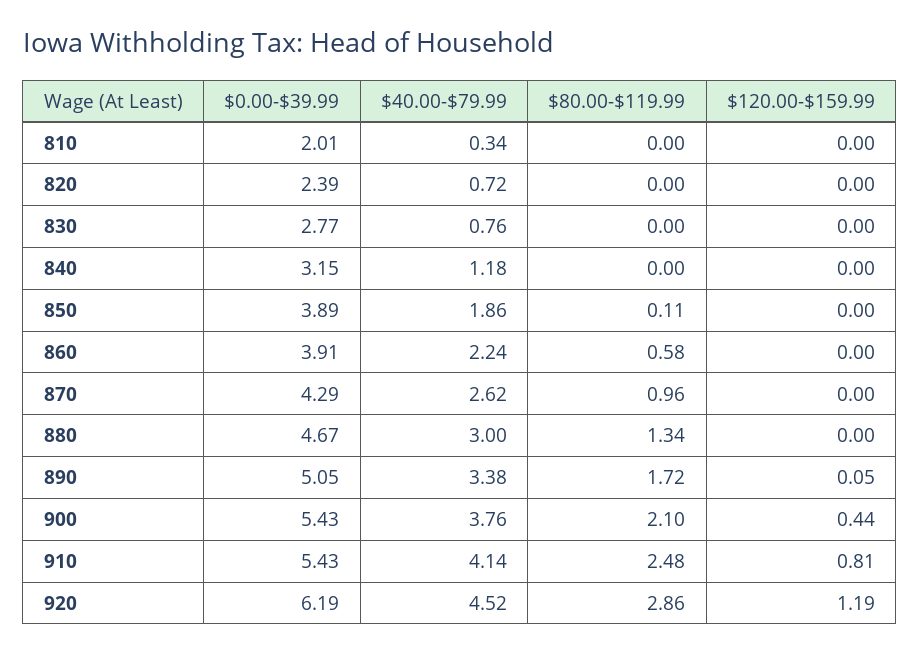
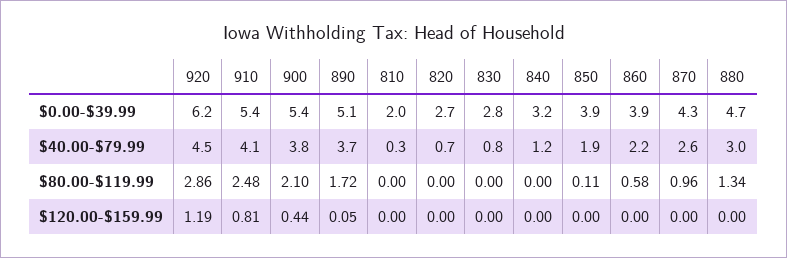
$0.00-$39.99, 820: 2.39 -> 2.7
$40.00-$79.99, 890: 3.38 -> 3.7

